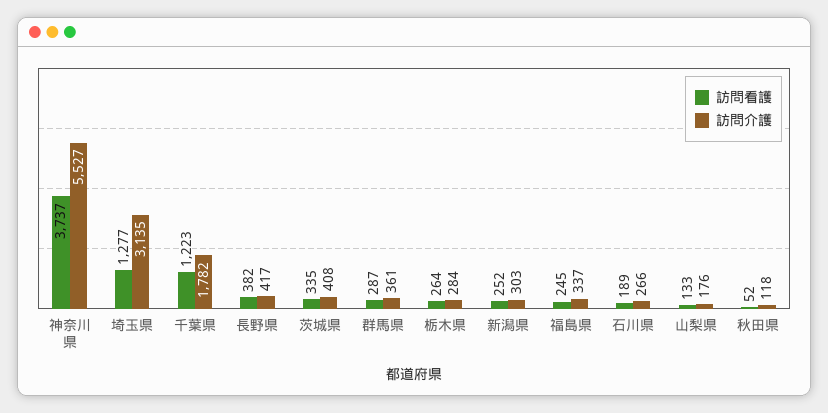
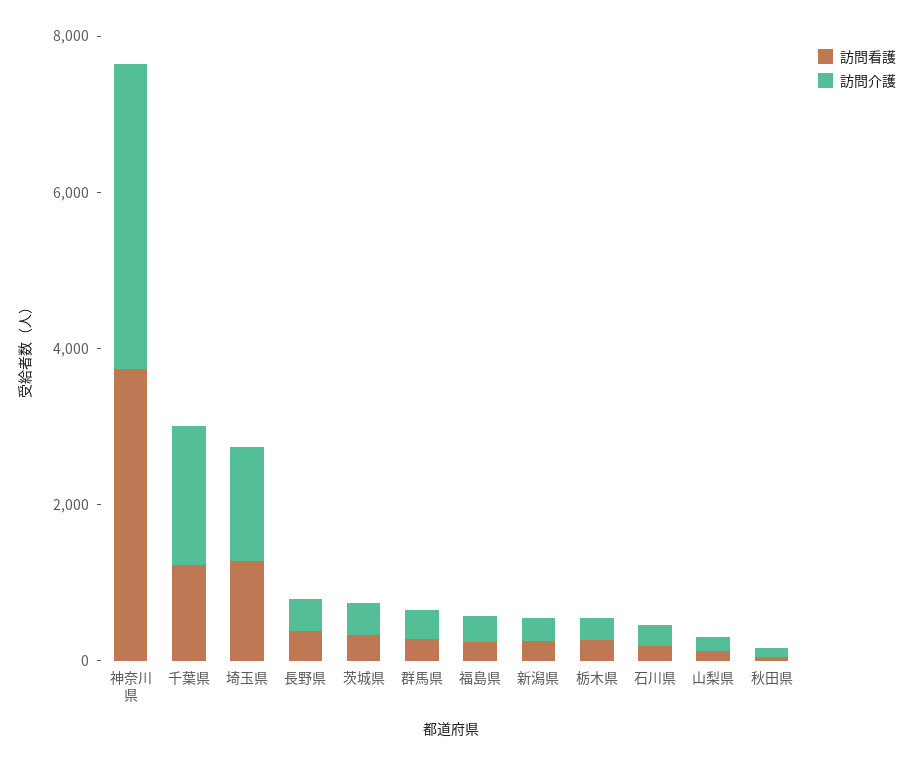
訪問介護, 神奈川県: 5527 -> 4000
訪問介護, 埼玉県: 3135 -> 1500

